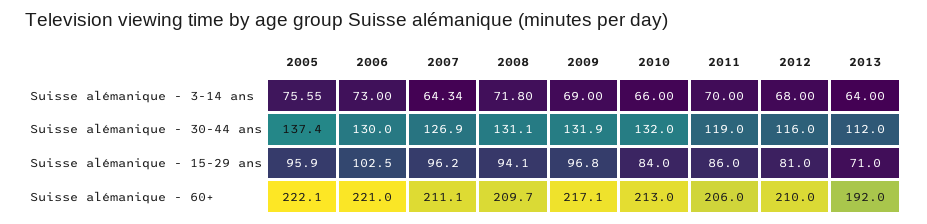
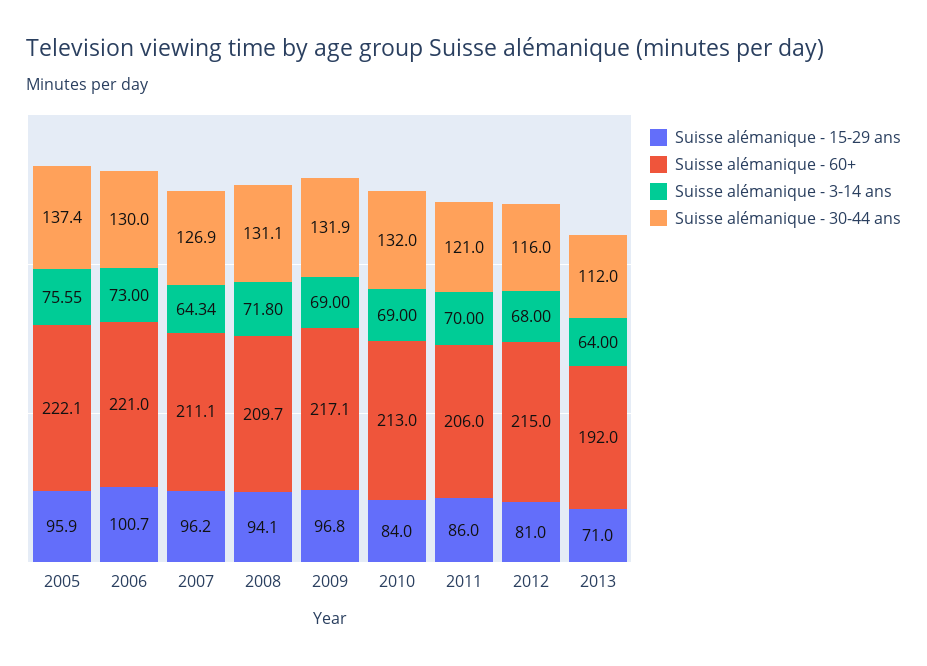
Suisse alémanique - 3-14 ans, 2010: 66 -> 69
Suisse alémanique - 30-44 ans, 2011: 119 -> 121
Suisse alémanique - 15-29 ans, 2006: 102.5 -> 100.7
Suisse alémanique - 60+, 2012: 210 -> 215

